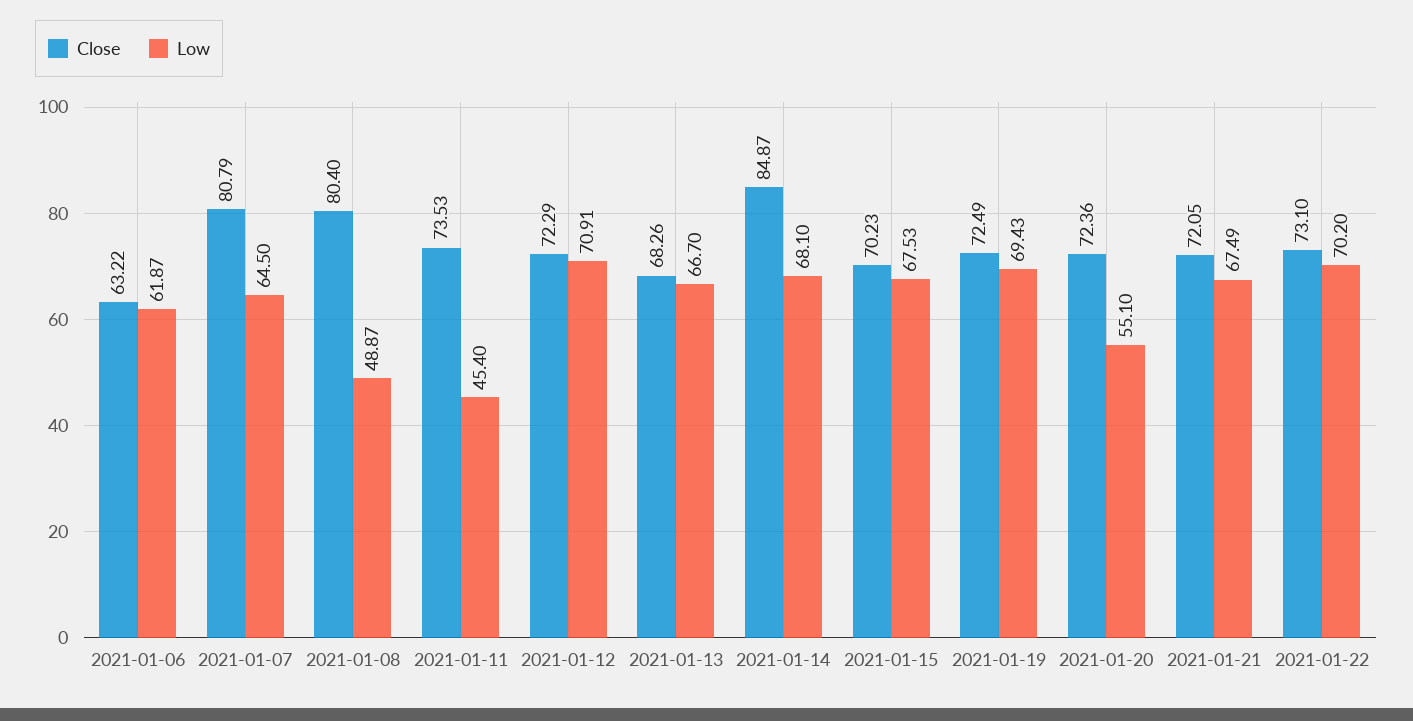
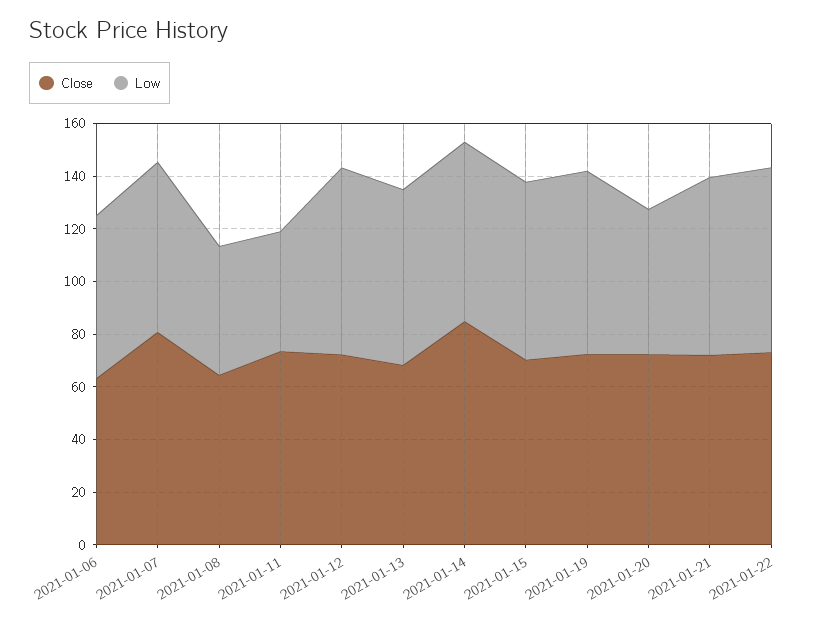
Close, 2021-01-08: 80.4 -> 65

